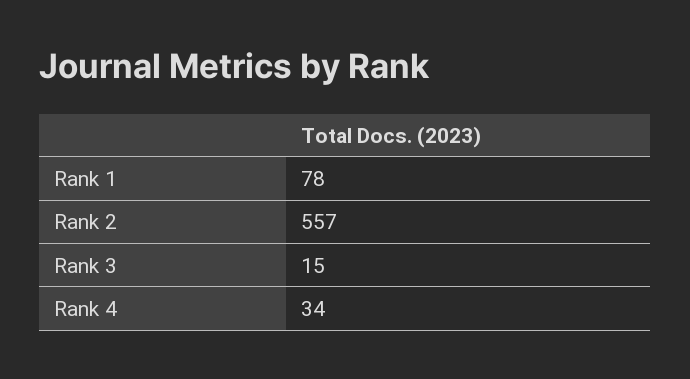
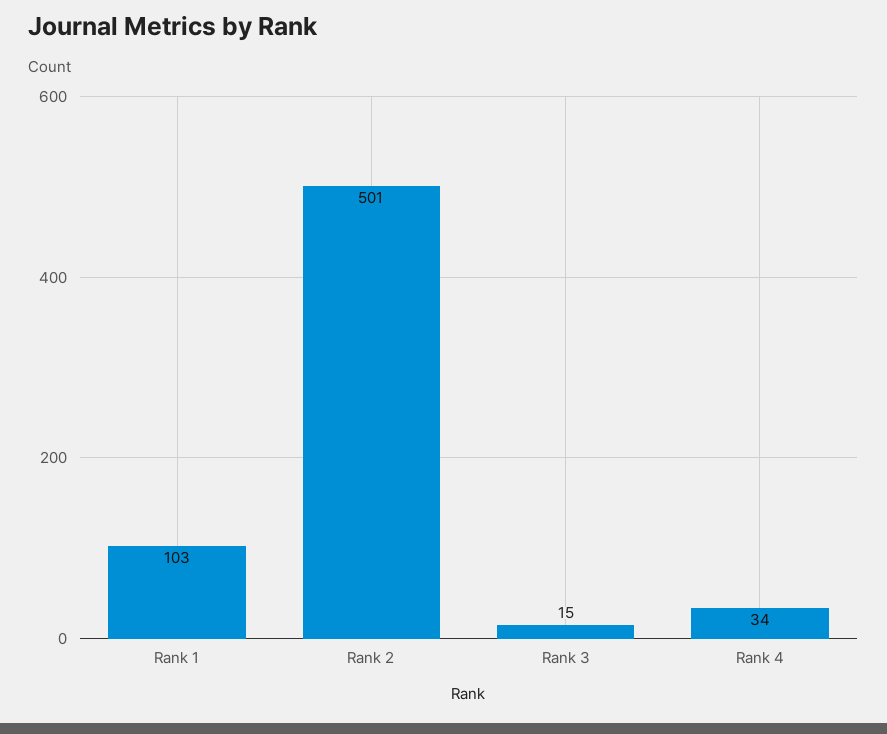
Rank 1: 78 -> 103
Rank 2: 557 -> 501

